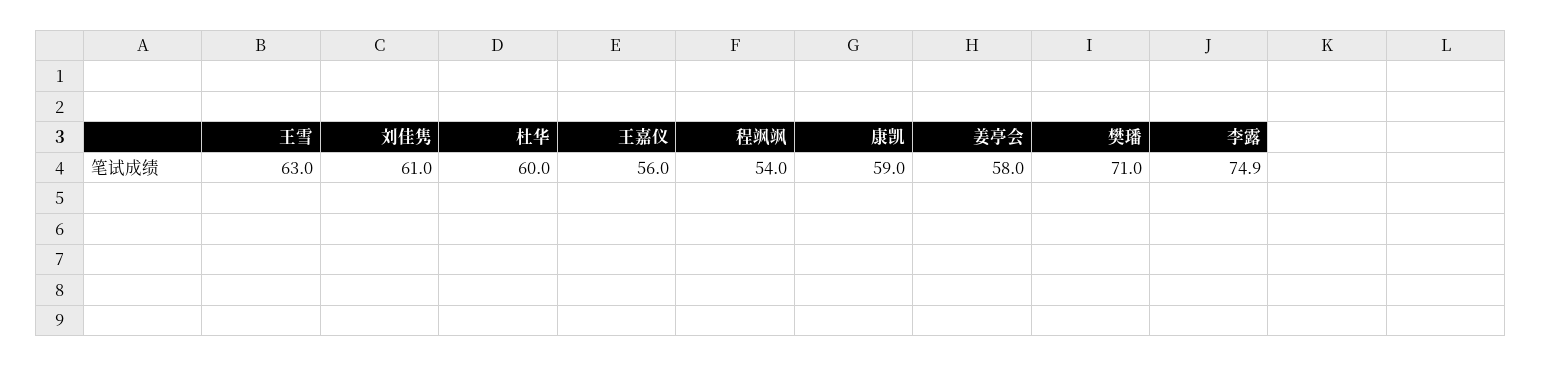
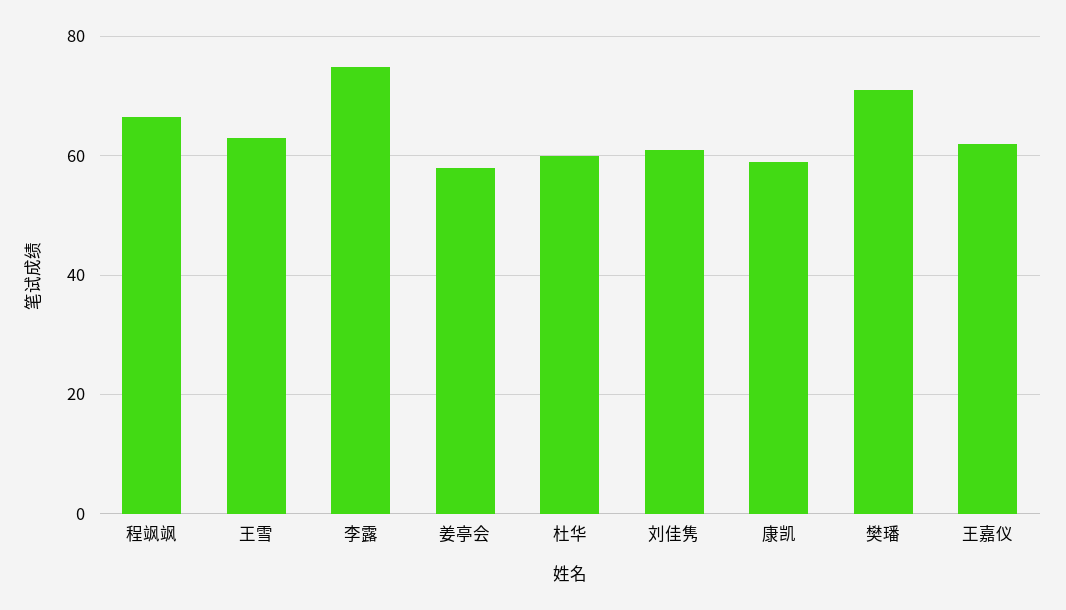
王嘉仪: 56 -> 62
程飒飒: 54 -> 66

